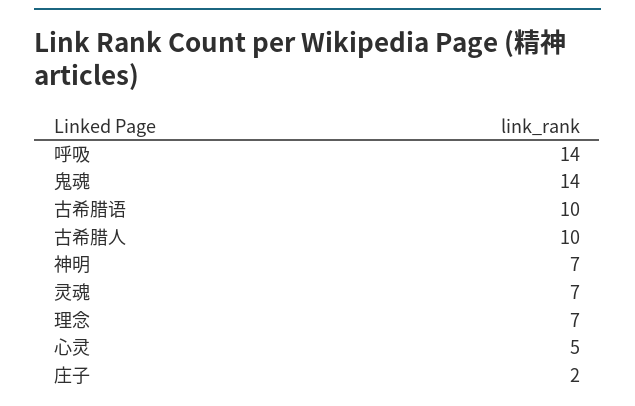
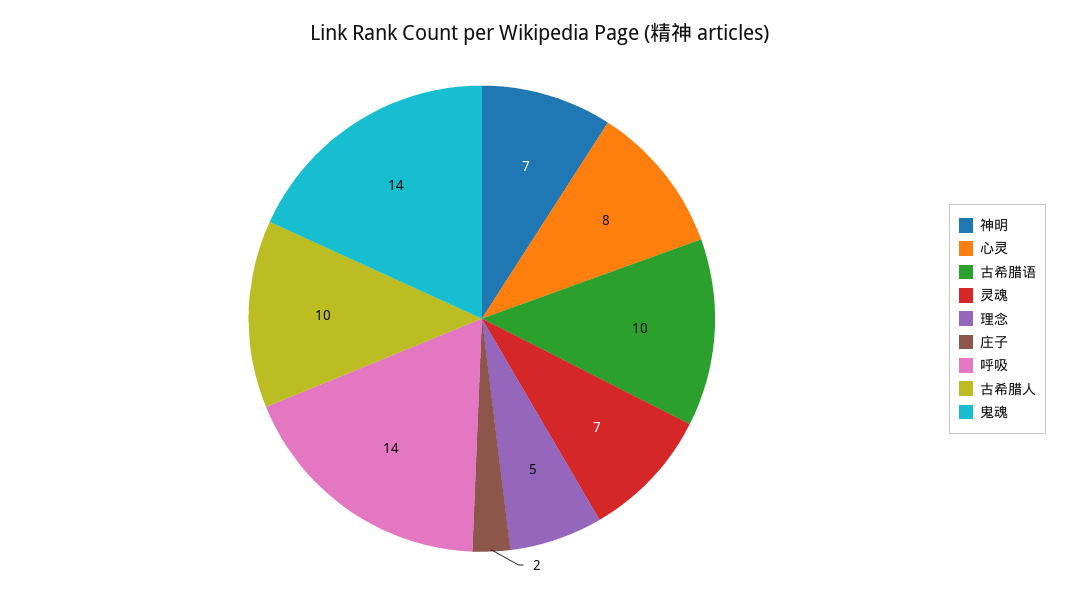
理念: 7 -> 5
心灵: 5 -> 8

